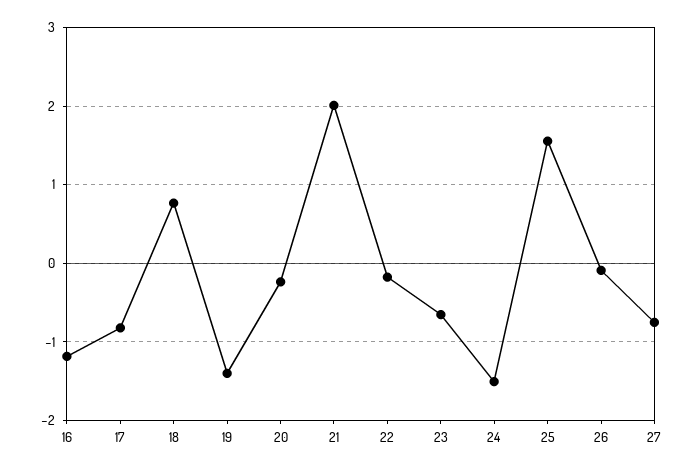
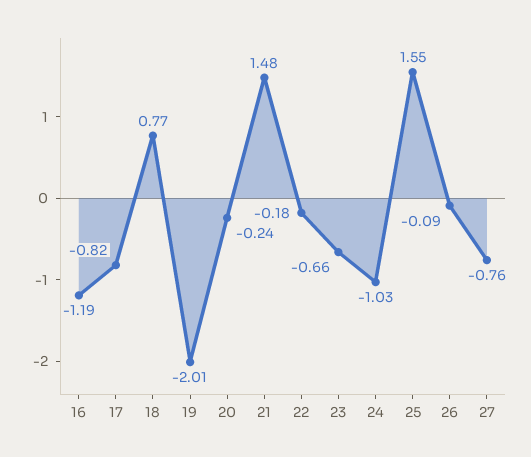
19: -1.4 -> -2.01
21: 2 -> 1.48
24: -1.5 -> -1.03

